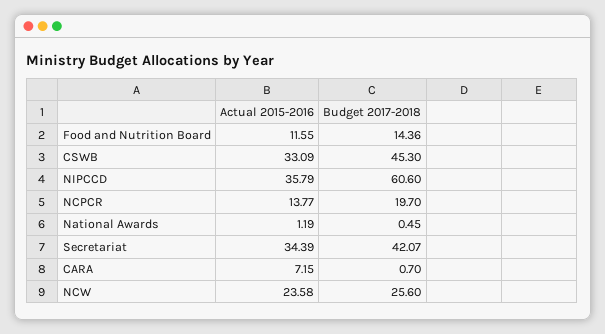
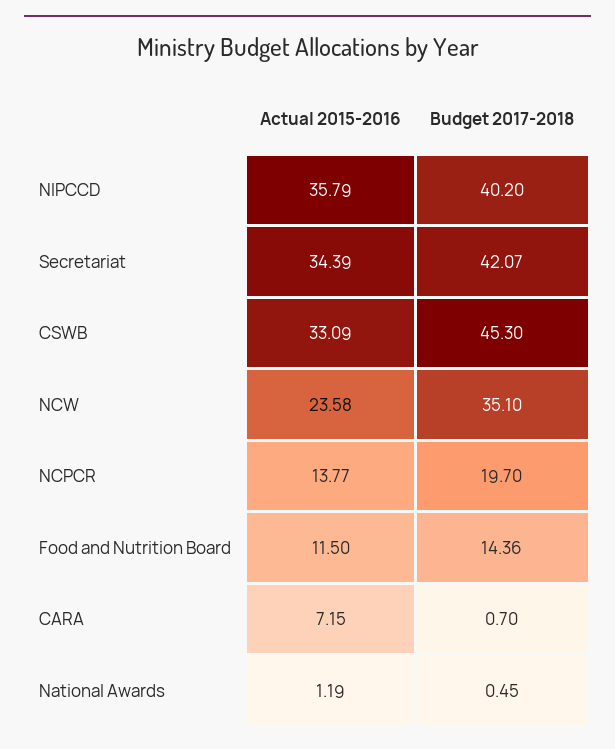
Actual 2015-2016, Food and Nutrition Board: 11.55 -> 11.5
Budget 2017-2018, NIPCCD: 60.6 -> 40.2
Budget 2017-2018, NCW: 25.6 -> 35.1

